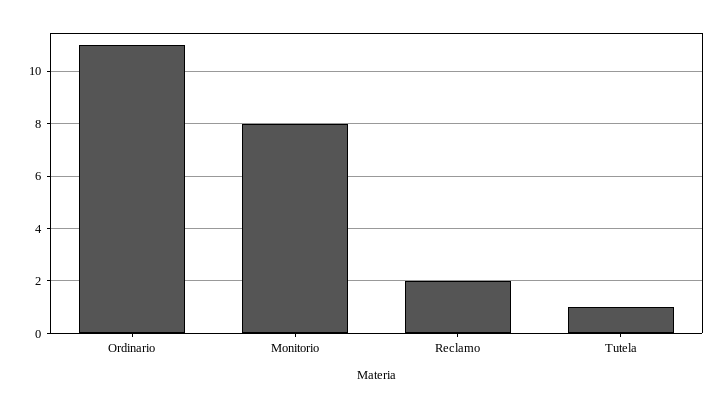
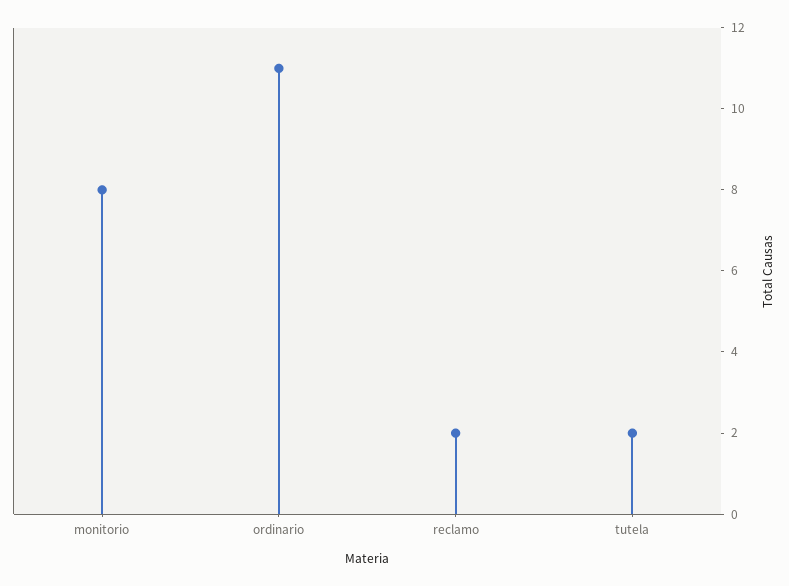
Tutela: 1 -> 2

